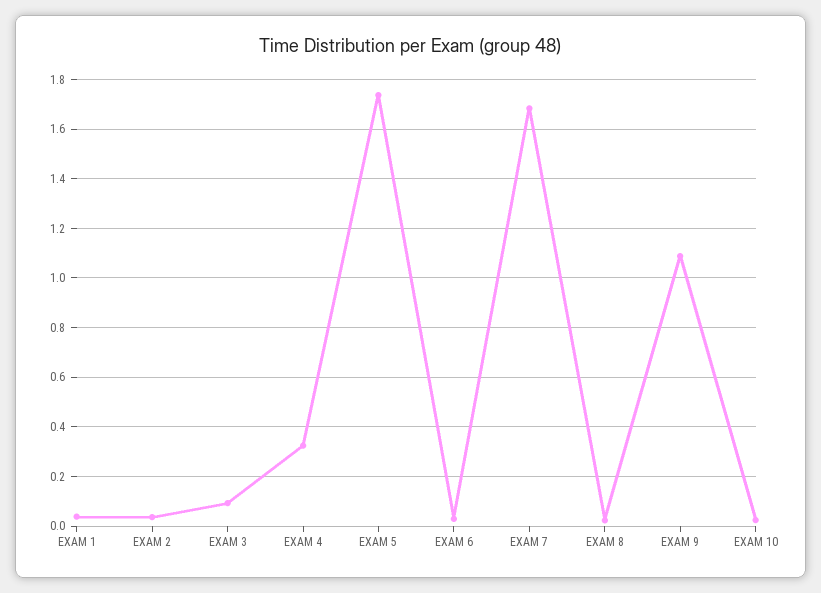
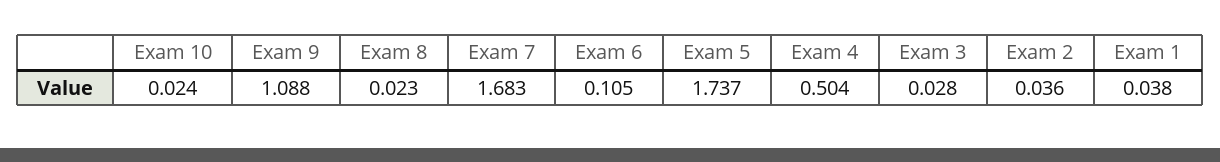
EXAM 3: 0.1 -> 0.028
EXAM 4: 0.325 -> 0.504
EXAM 6: 0.025 -> 0.105

